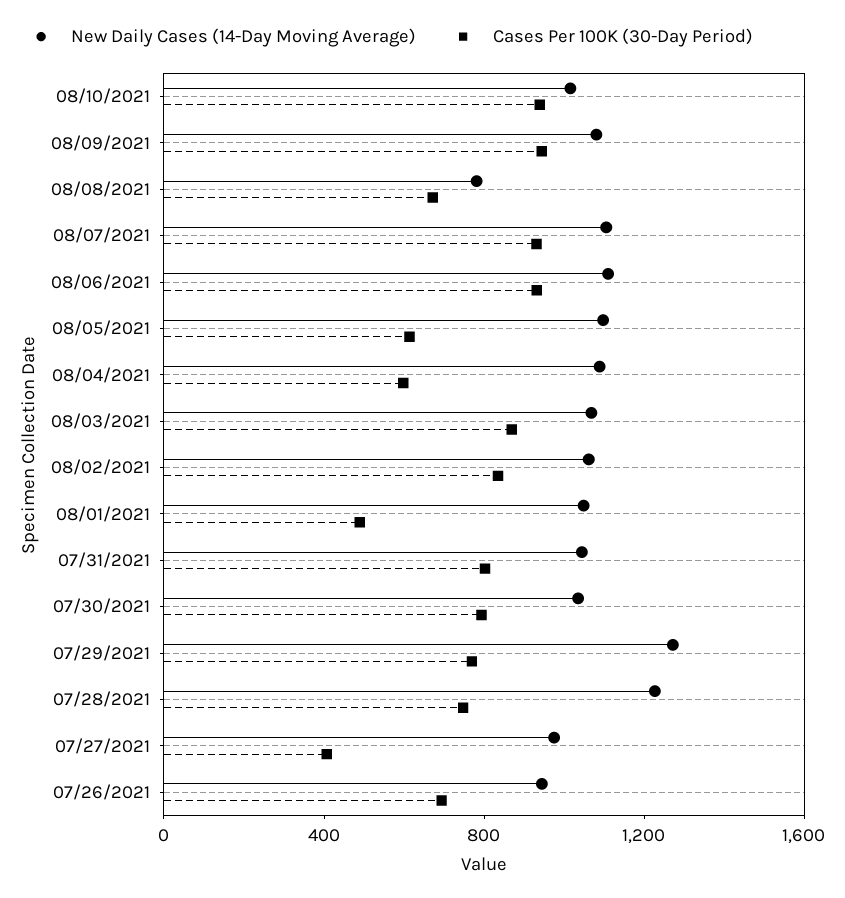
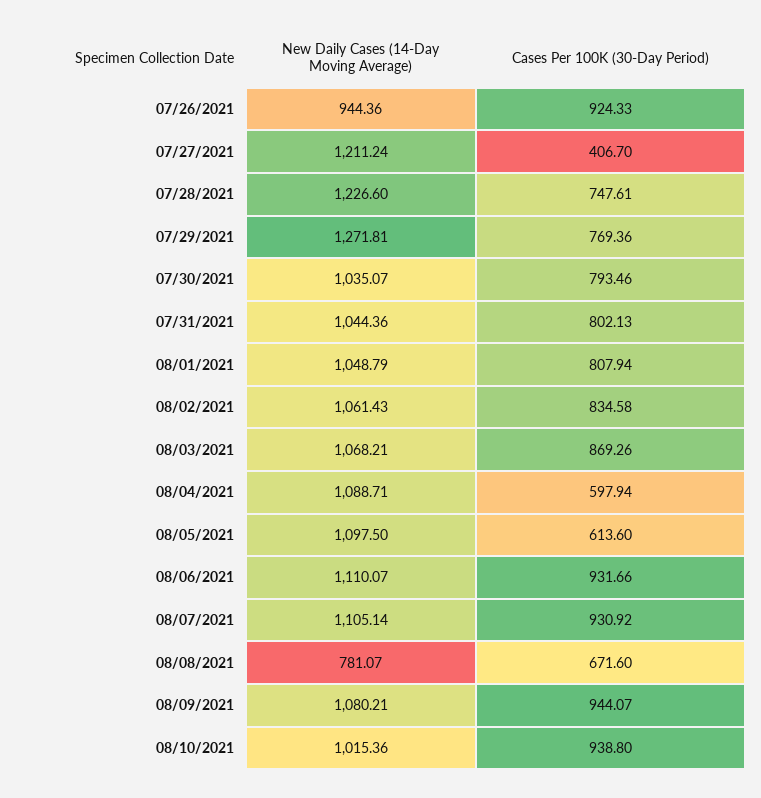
Cases Per 100K (30-Day Period), 08/01/2021: 500 -> 807.94
New Daily Cases (14-Day Moving Average), 07/27/2021: 1000 -> 1211.24
Cases Per 100K (30-Day Period), 07/26/2021: 700 -> 924.33

